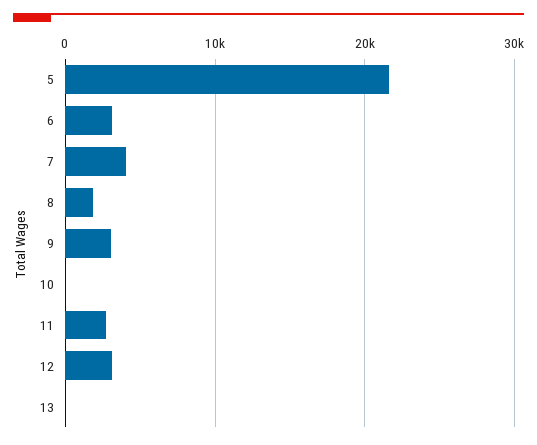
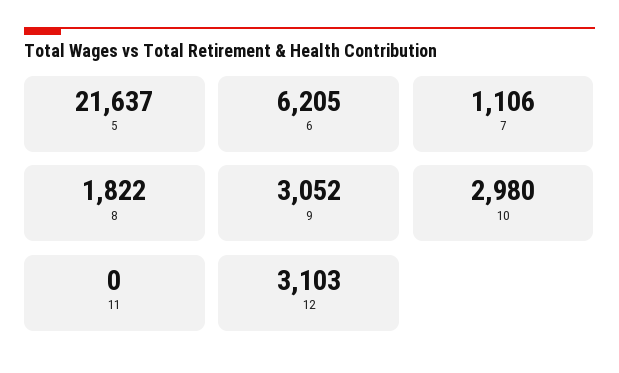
6: 3000 -> 6205
7: 4000 -> 1106
10: 0 -> 2980
11: 3000 -> 0
13: 0 -> none

